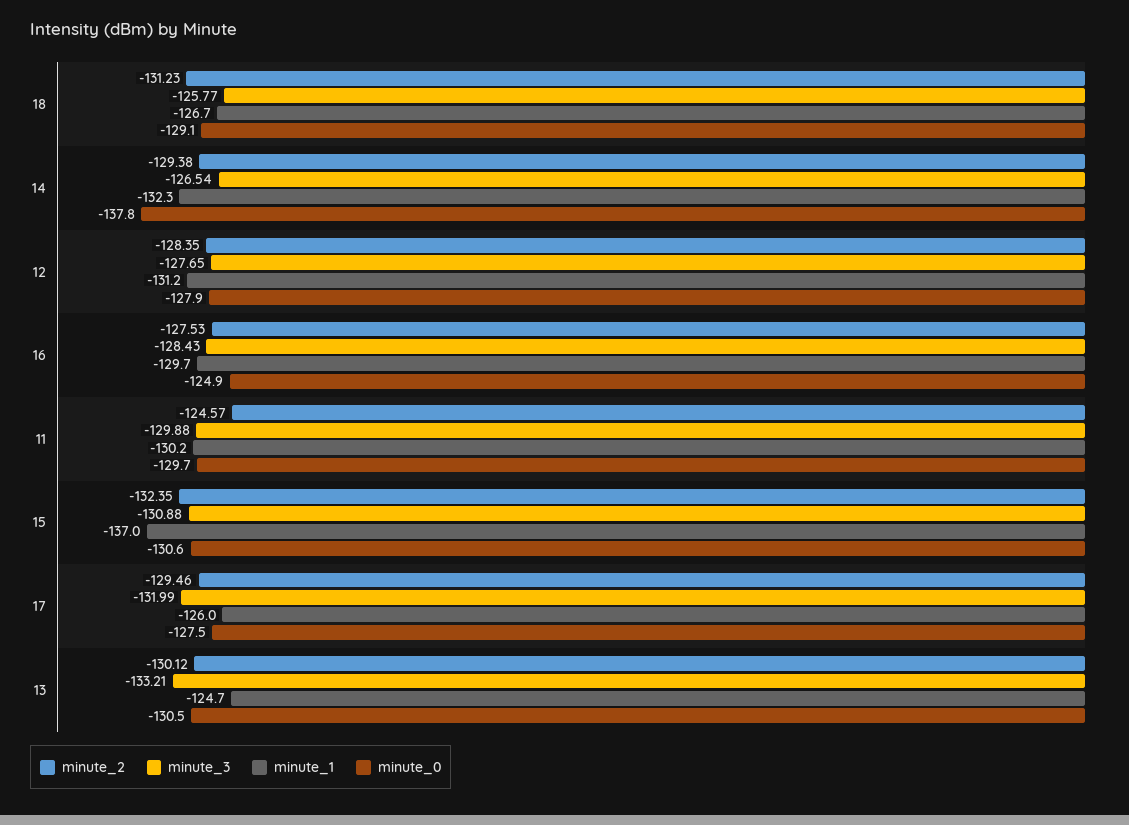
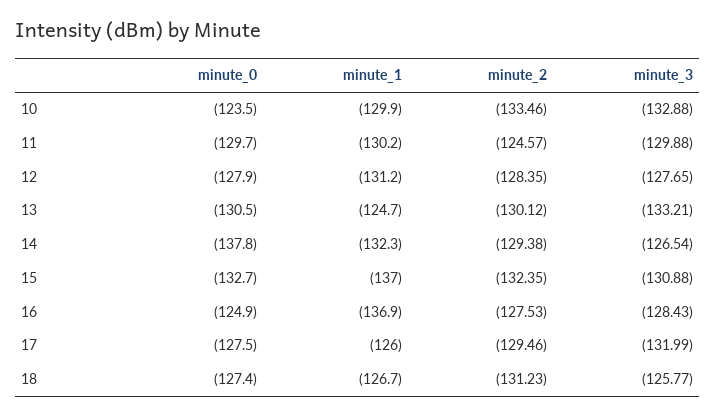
minute_0, 18: -129.1 -> -127.4
minute_1, 16: -129.7 -> -136.9
minute_0, 15: -130.6 -> -132.7
minute_0, 10: none -> -123.5
minute_1, 10: none -> -129.9
minute_2, 10: none -> -133.46
minute_3, 10: none -> -132.88

